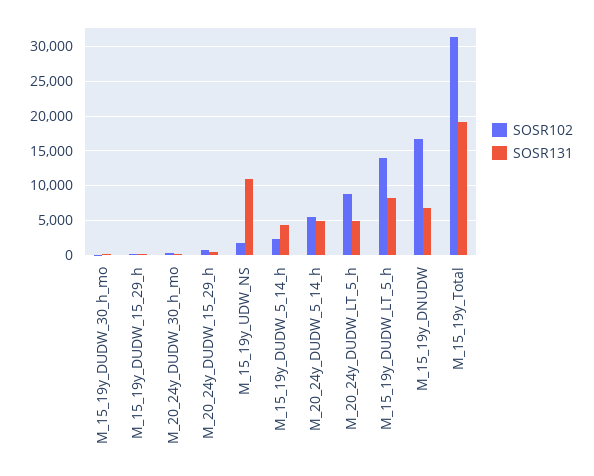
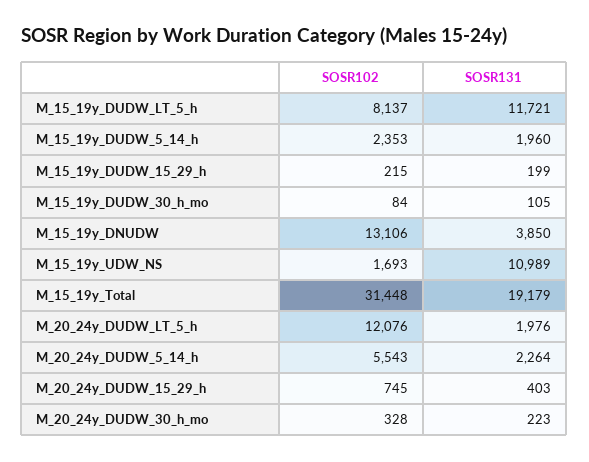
SOSR131, M_15_19y_DUDW_5_14_h: 4000 -> 1960
SOSR131, M_20_24y_DUDW_5_14_h: 5000 -> 2264
SOSR102, M_20_24y_DUDW_LT_5_h: 9000 -> 12076
SOSR131, M_20_24y_DUDW_LT_5_h: 5000 -> 1976
SOSR102, M_15_19y_DUDW_LT_5_h: 14000 -> 8137
SOSR131, M_15_19y_DUDW_LT_5_h: 8000 -> 11721
SOSR102, M_15_19y_DNUDW: 17000 -> 13106
SOSR131, M_15_19y_DNUDW: 7000 -> 3850

